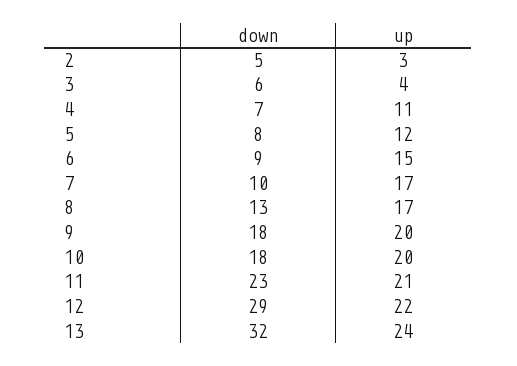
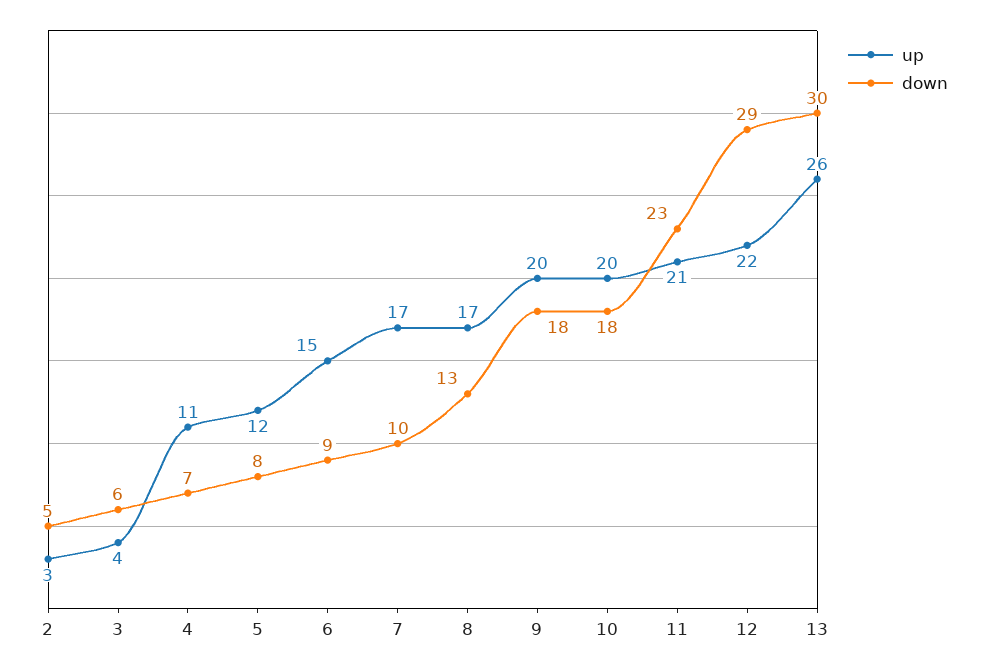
down, 13: 32 -> 30
up, 13: 24 -> 26

